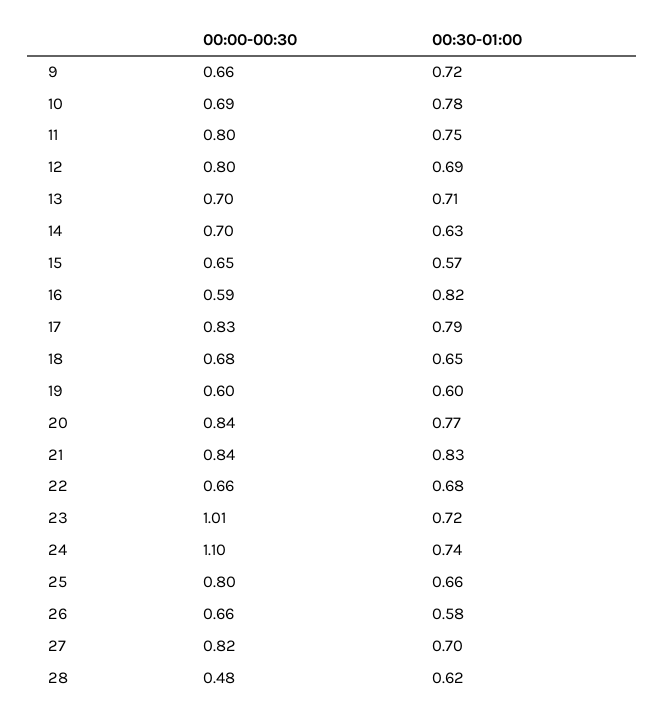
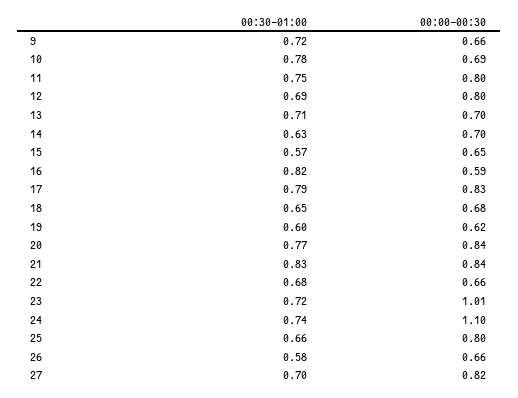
00:00-00:30, 19: 0.6 -> 0.62
00:00-00:30, 28: 0.48 -> none
00:30-01:00, 28: 0.62 -> none

